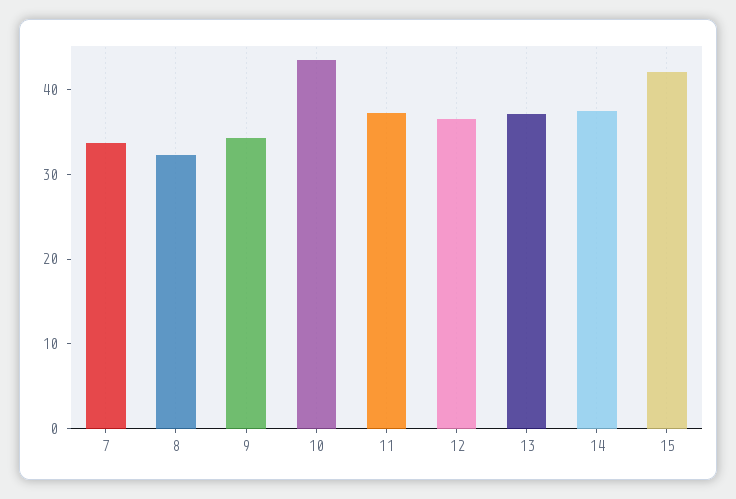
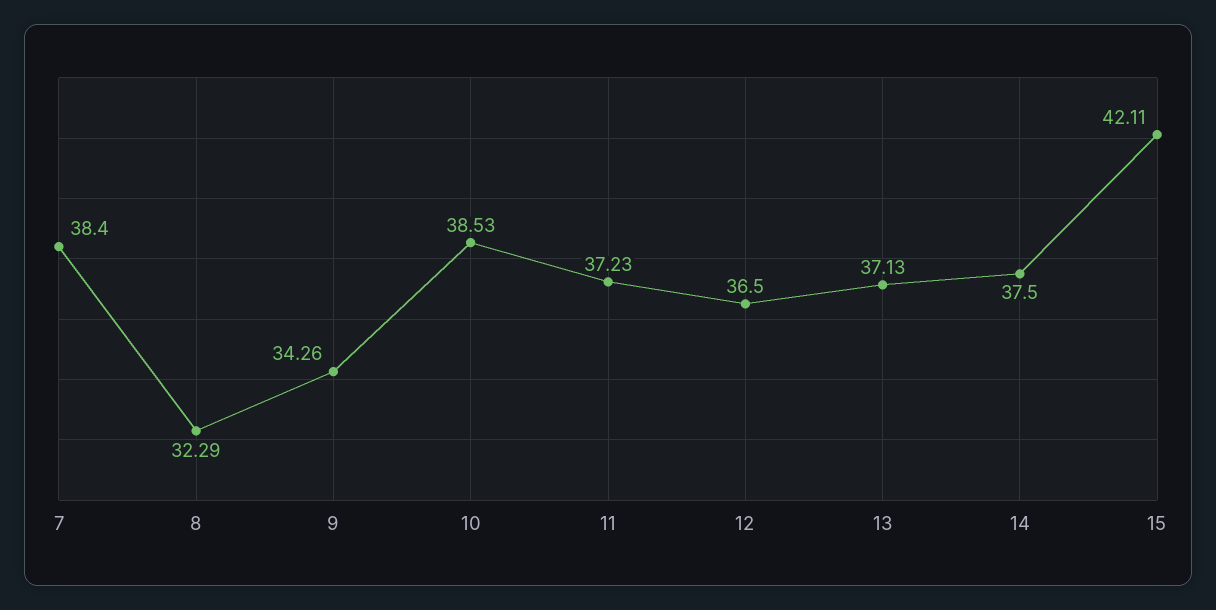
7: 34 -> 38.4
10: 44 -> 38.53

